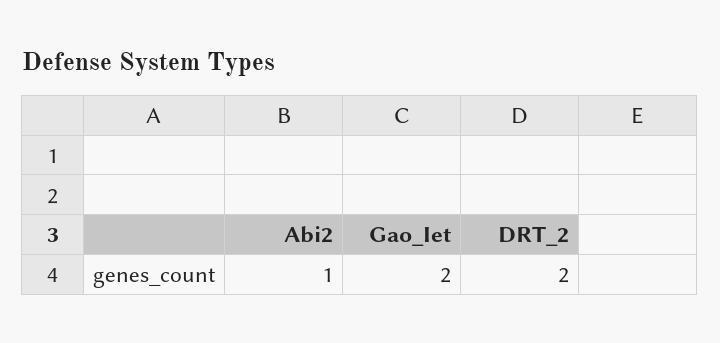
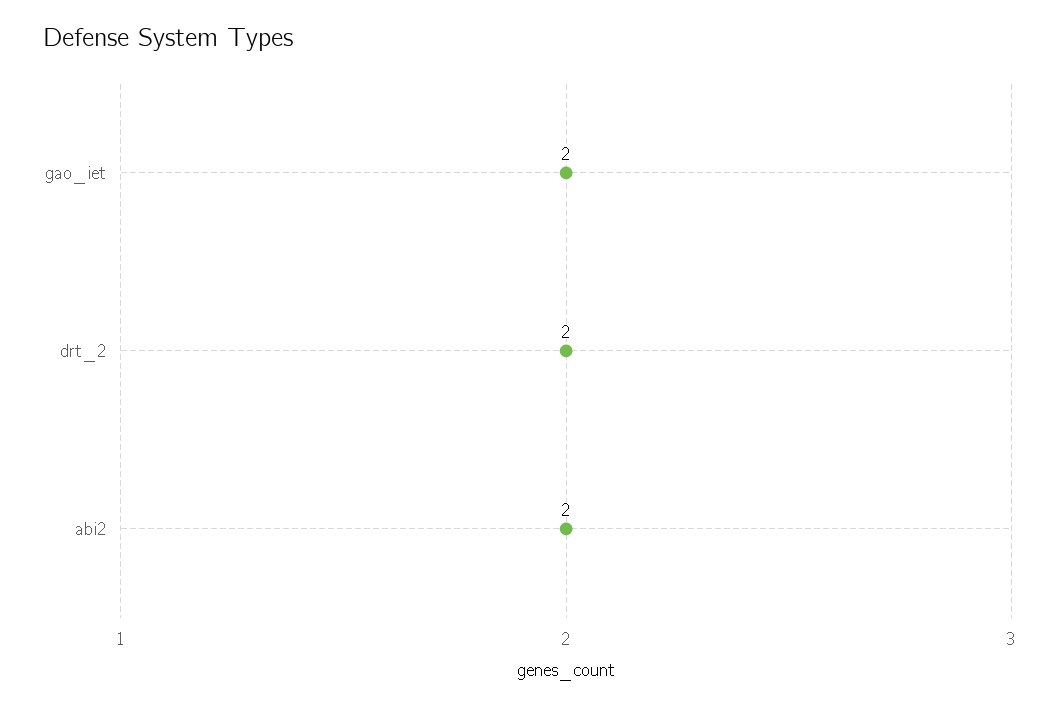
Abi2: 1 -> 2

